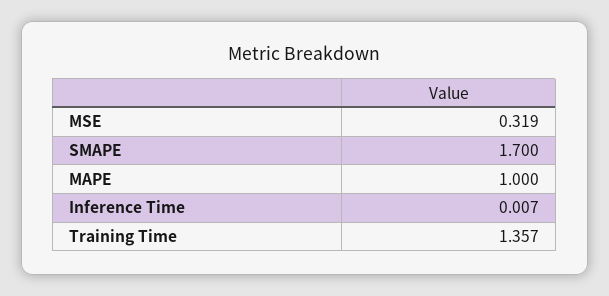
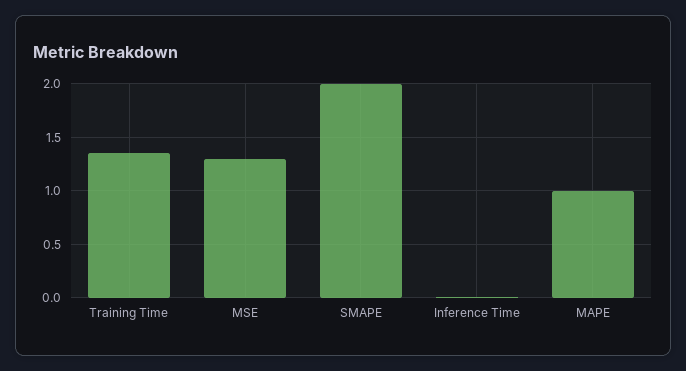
MSE: 0.319 -> 1.3
SMAPE: 1.7 -> 2

